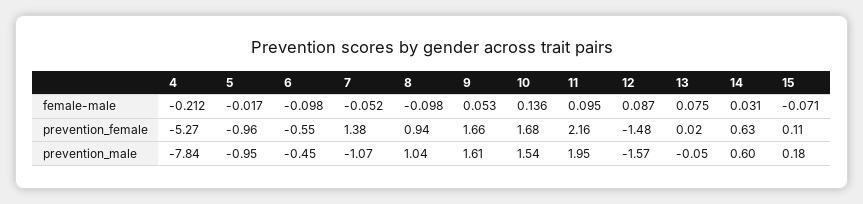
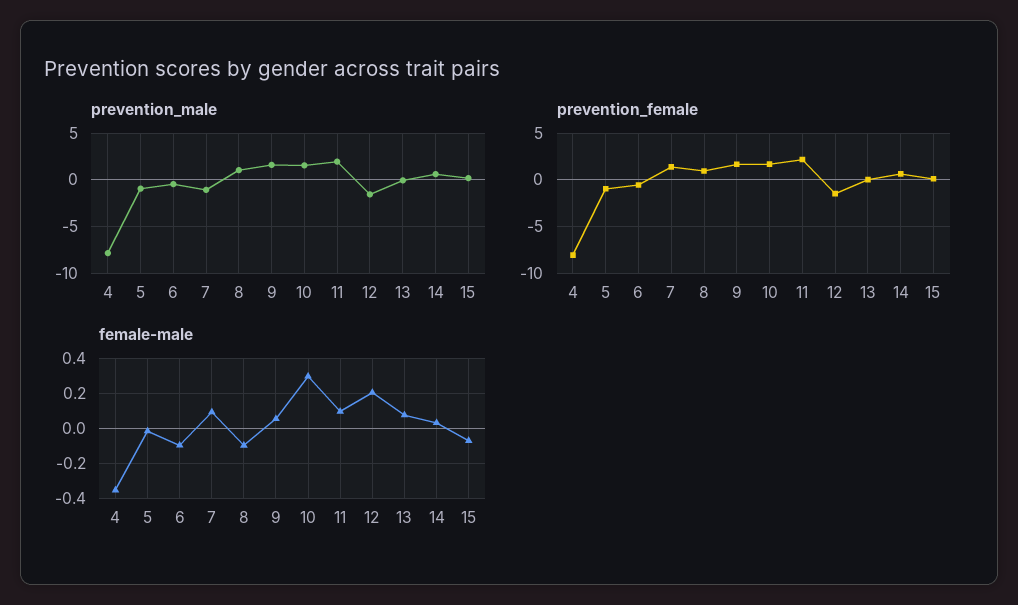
female-male, 4: -0.212 -> -0.35
female-male, 7: -0.052 -> 0.1
female-male, 10: 0.136 -> 0.3
female-male, 12: 0.087 -> 0.2
prevention_female, 4: -5.27 -> -8

